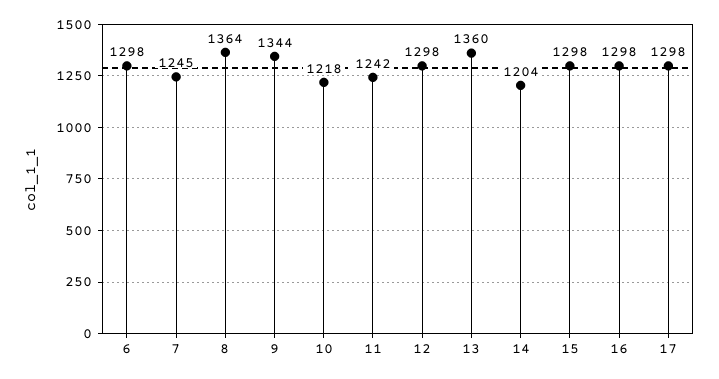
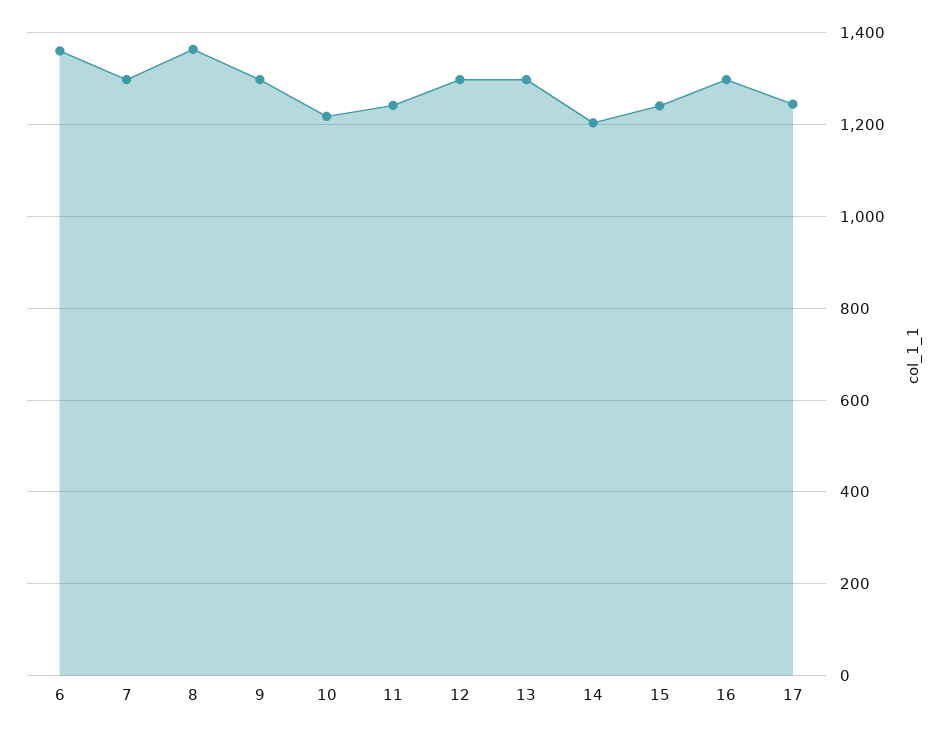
6: 1298 -> 1360
7: 1245 -> 1300
9: 1344 -> 1300
13: 1360 -> 1300
15: 1298 -> 1240
17: 1298 -> 1240

